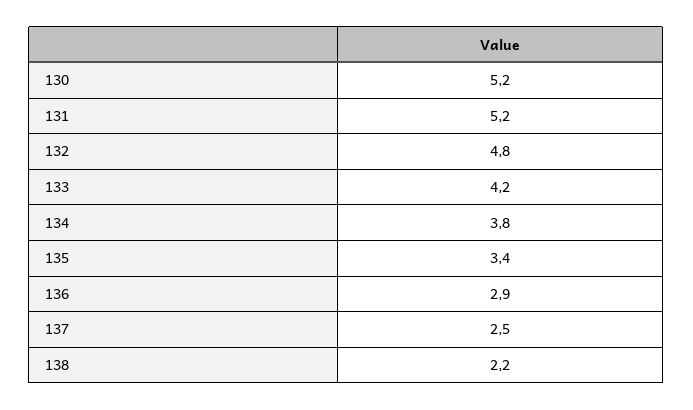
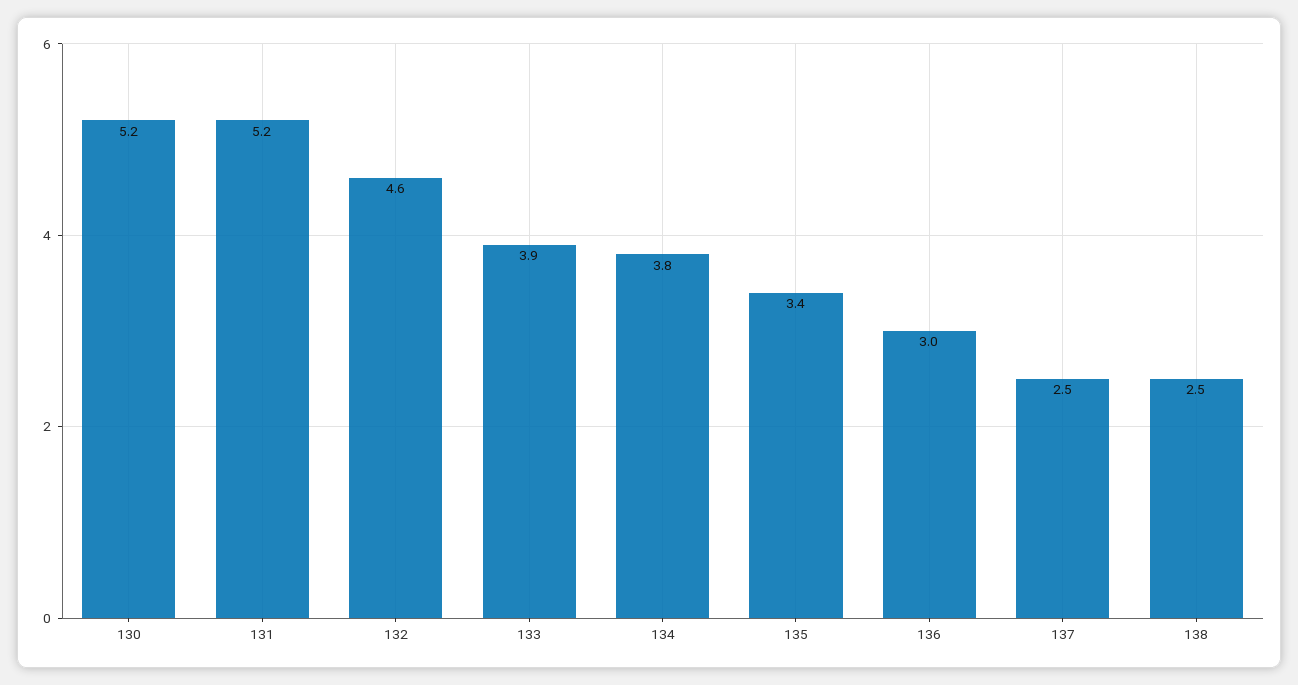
132: 4.8 -> 4.6
133: 4.2 -> 3.9
136: 2.9 -> 3
138: 2.2 -> 2.5

